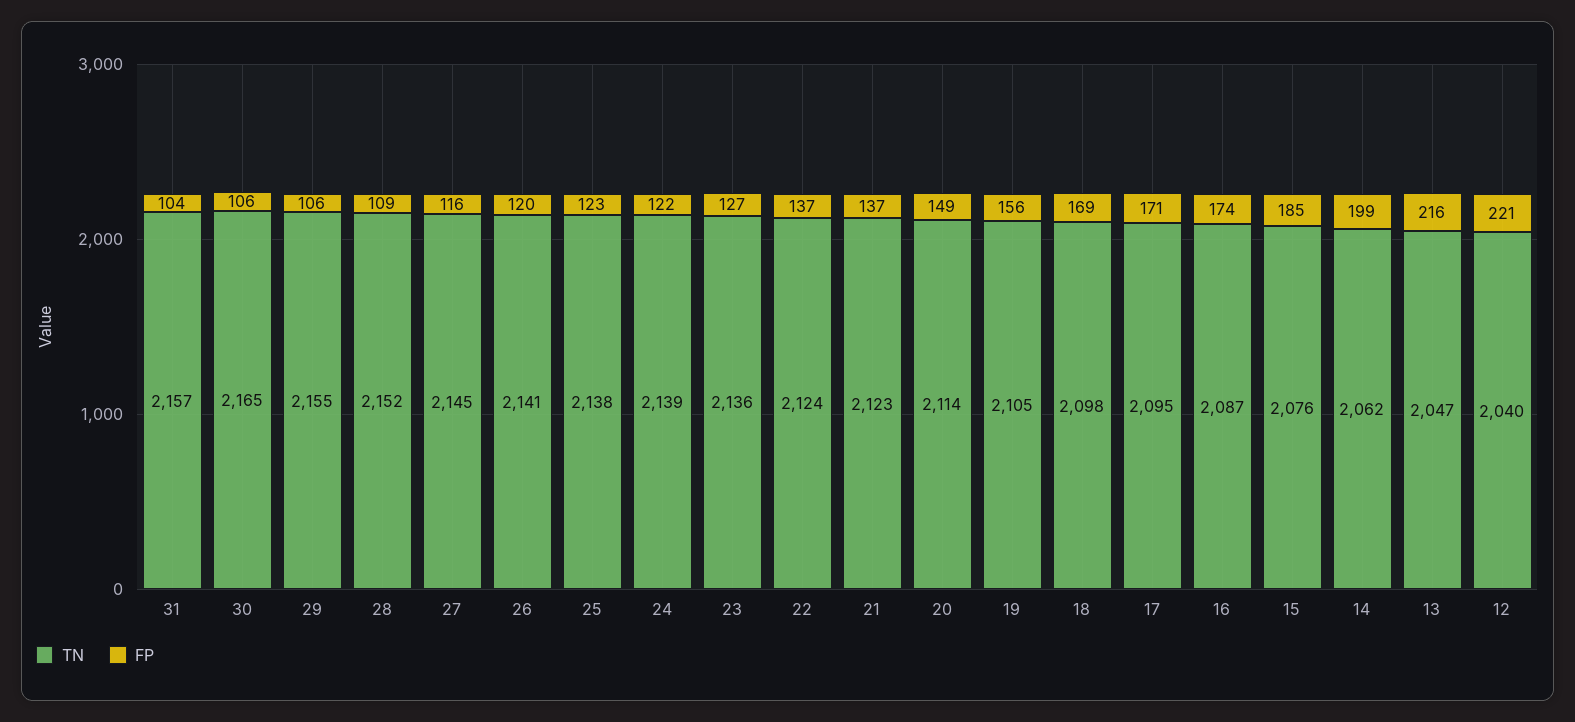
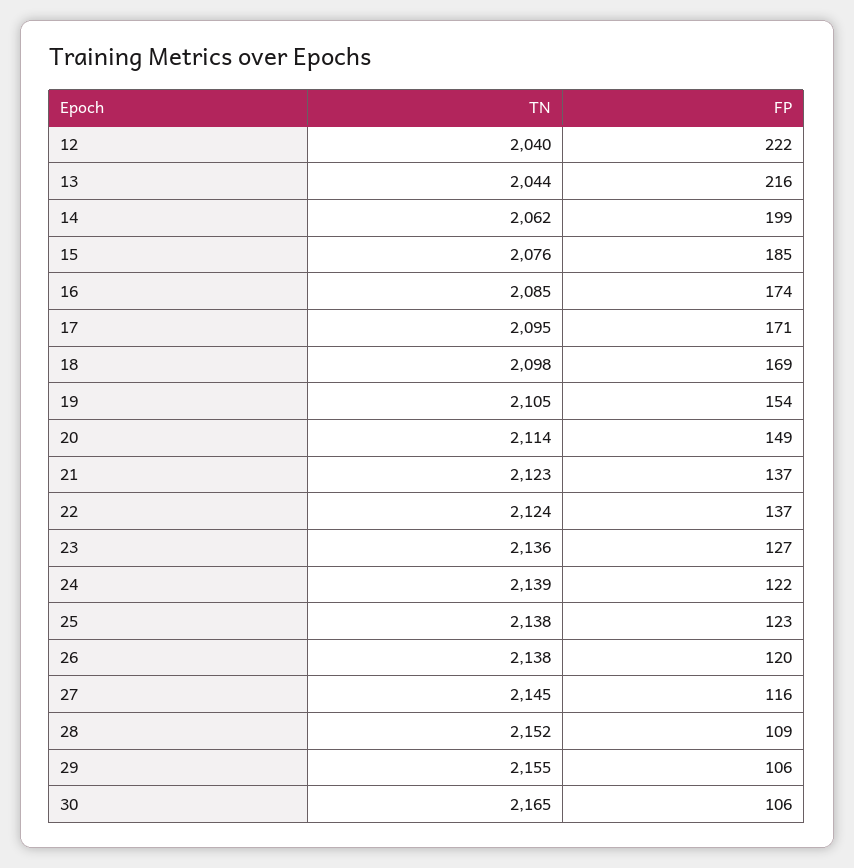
TN, 31: 2157 -> none
FP, 31: 104 -> none
TN, 26: 2141 -> 2138
FP, 19: 156 -> 154
TN, 16: 2087 -> 2085
TN, 13: 2047 -> 2044
FP, 12: 221 -> 222

